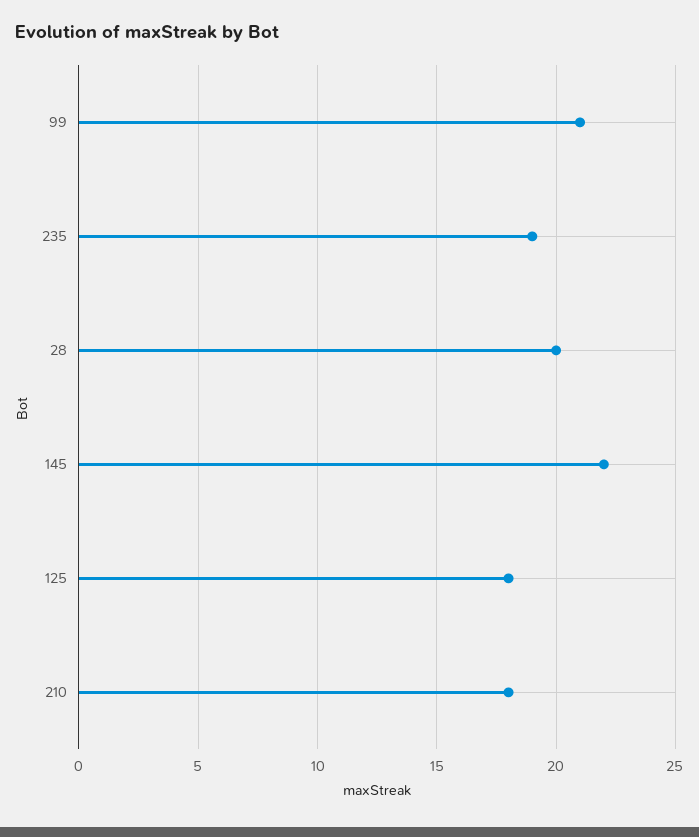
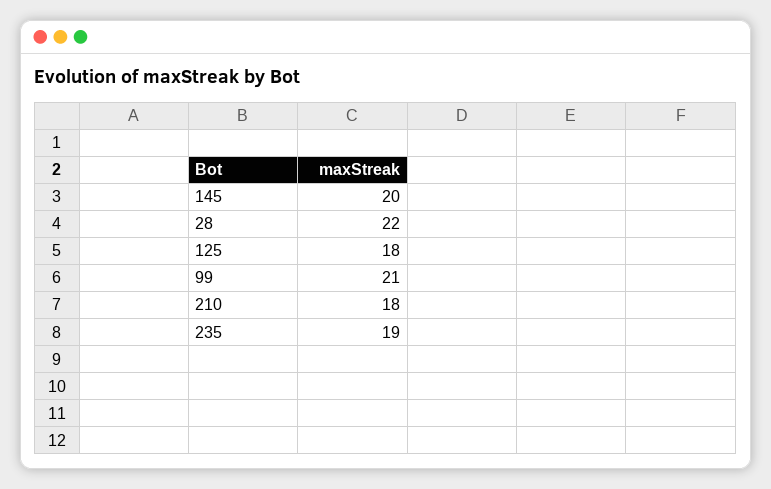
28: 20 -> 22
145: 22 -> 20

